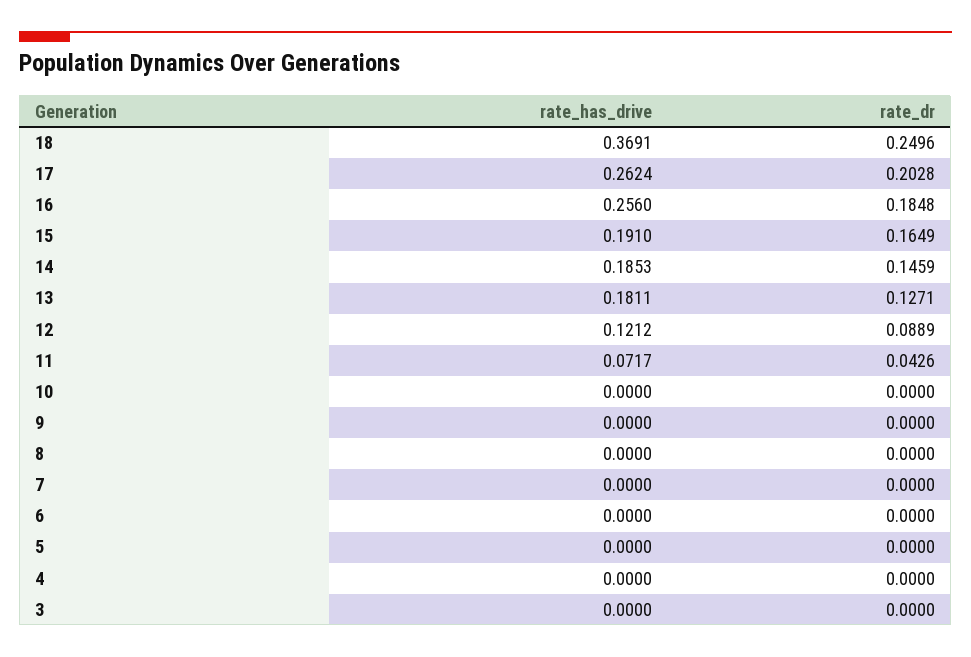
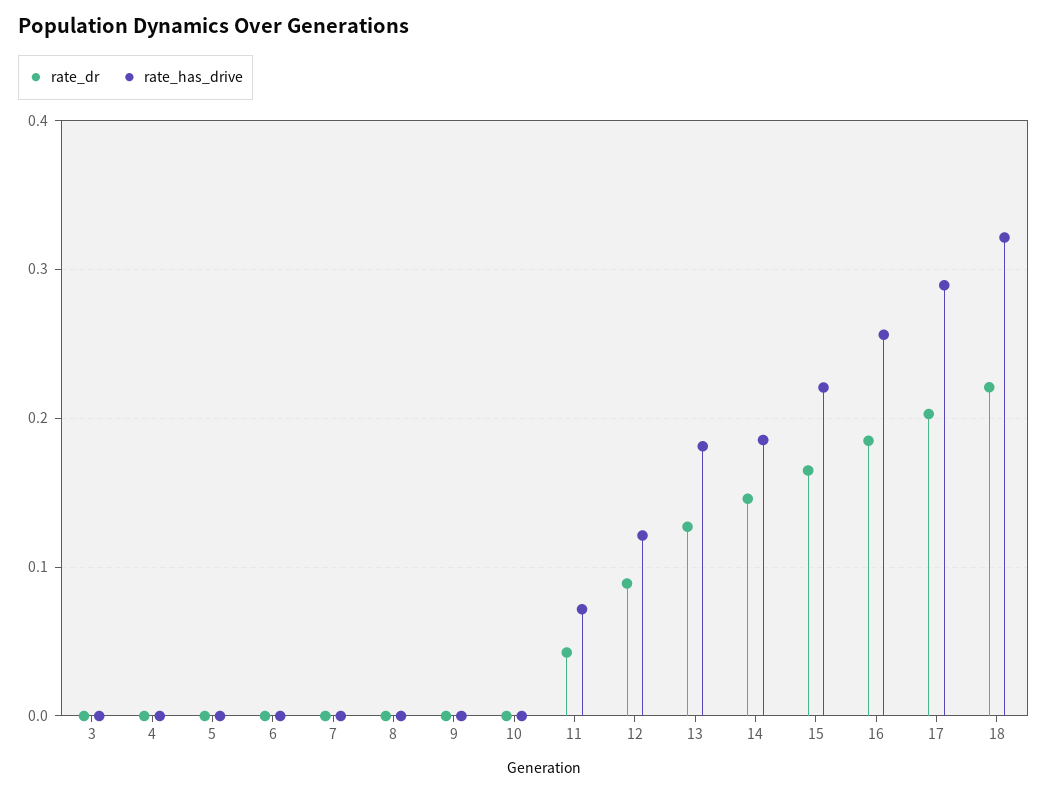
rate_has_drive, 18: 0.3691 -> 0.32
rate_dr, 18: 0.2496 -> 0.22
rate_has_drive, 17: 0.2624 -> 0.29
rate_has_drive, 15: 0.191 -> 0.22

